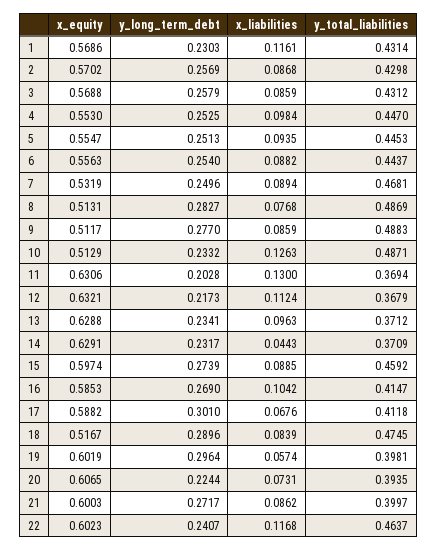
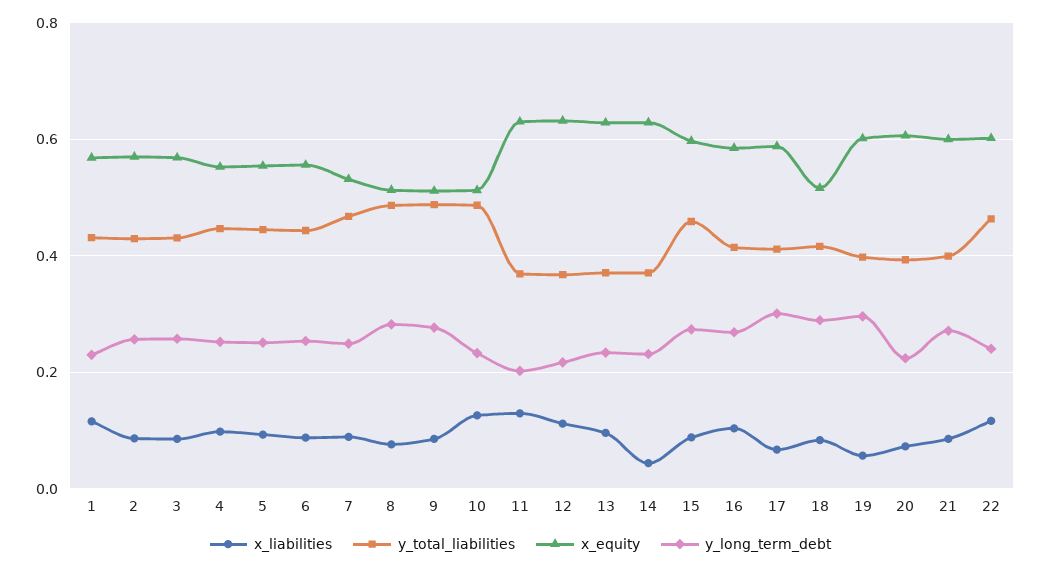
y_total_liabilities, 18: 0.4745 -> 0.42

